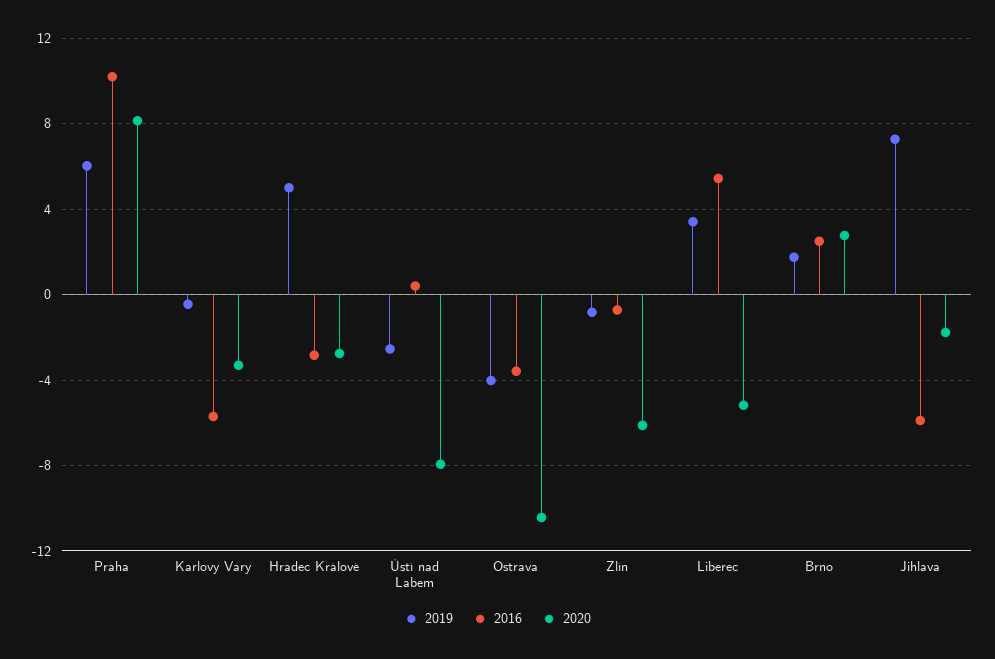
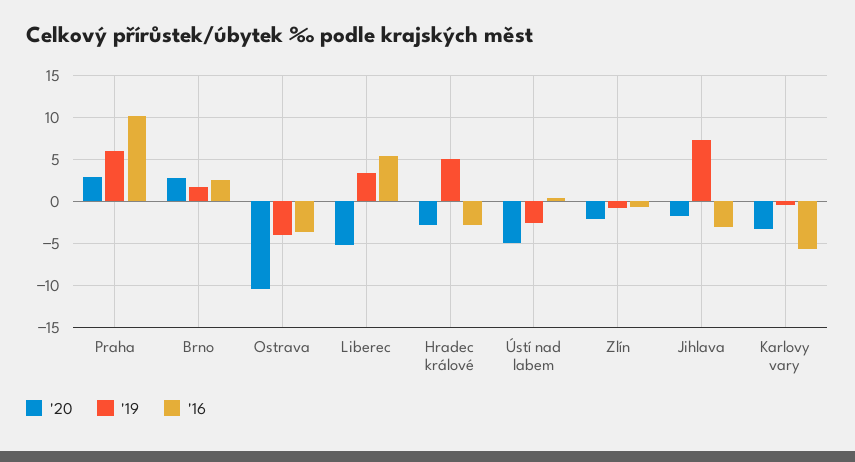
2020, Praha: 8 -> 3
2020, Ústí nad Labem: -8 -> -5
2020, Zlín: -6 -> -2
2016, Jihlava: -6 -> -3

